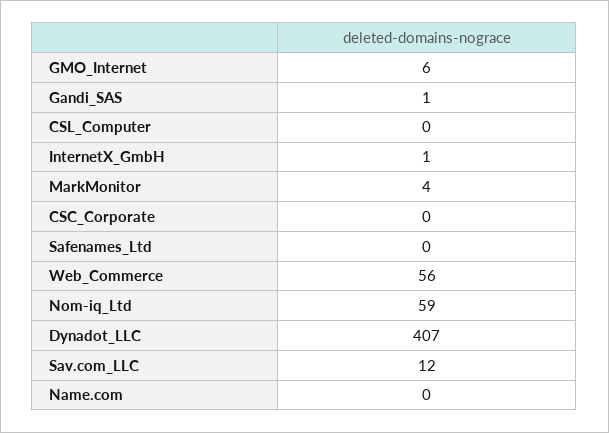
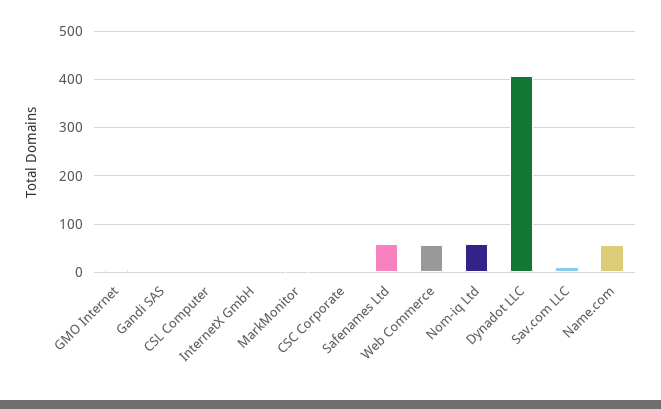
Safenames_Ltd: 0 -> 60
Name.com: 0 -> 60

